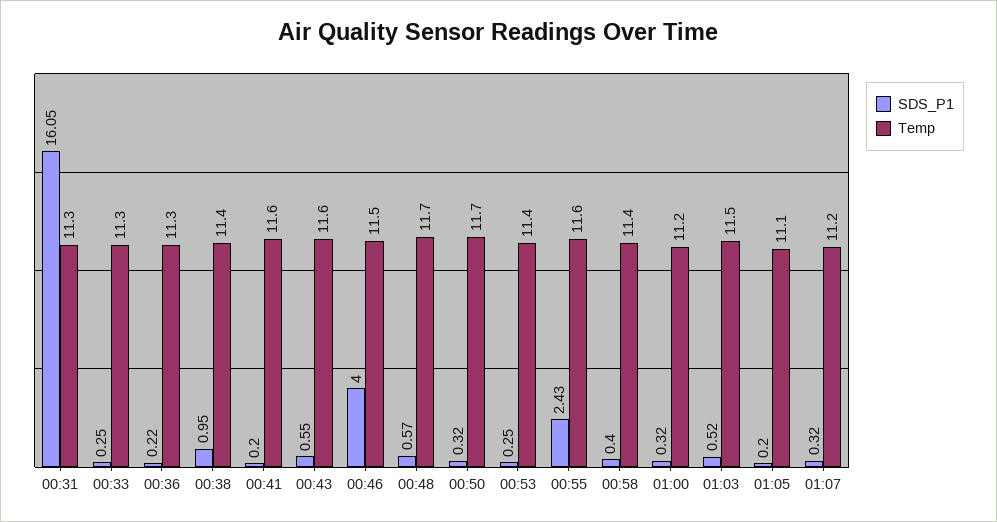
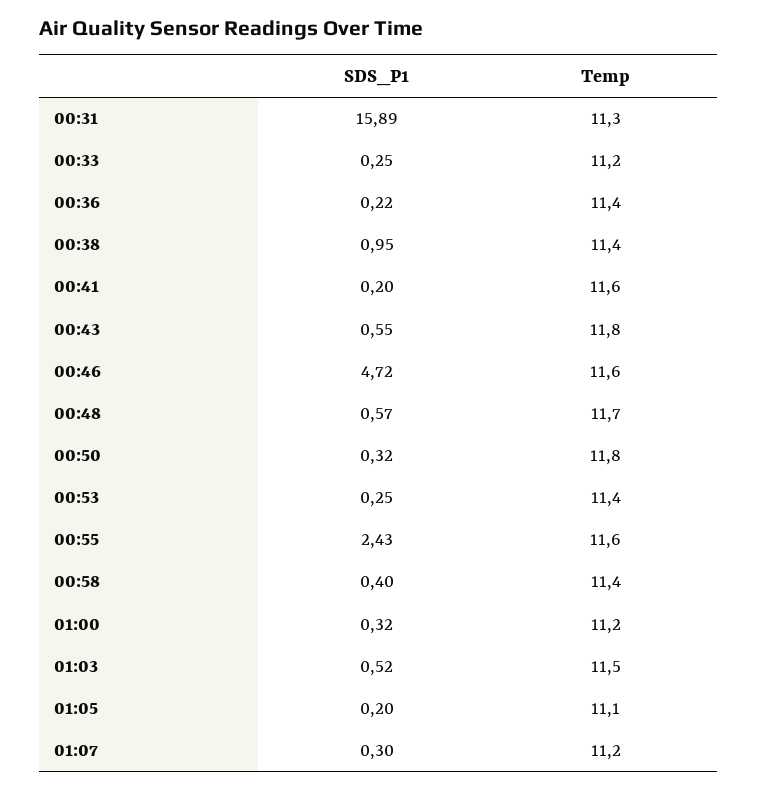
SDS_P1, 00:31: 16.05 -> 15.89
Temp, 00:33: 11.3 -> 11.2
Temp, 00:36: 11.3 -> 11.4
Temp, 00:43: 11.6 -> 11.8
SDS_P1, 00:46: 4 -> 4.72
Temp, 00:46: 11.5 -> 11.6
Temp, 00:50: 11.7 -> 11.8
SDS_P1, 01:07: 0.32 -> 0.3

